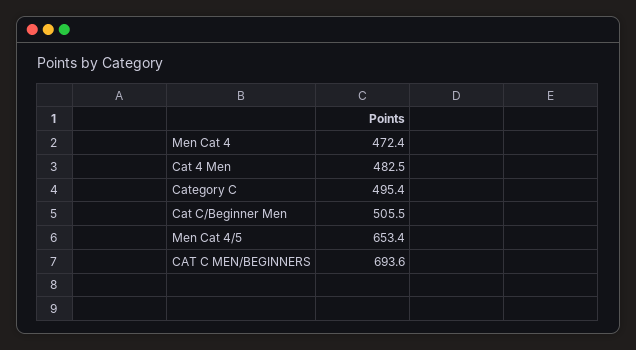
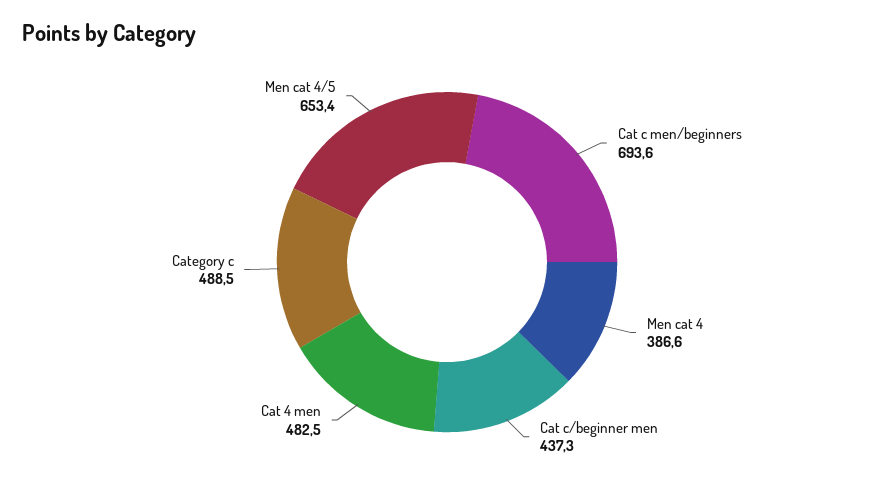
Men Cat 4: 472.4 -> 386.6
Category C: 495.4 -> 488.5
Cat C/Beginner Men: 505.5 -> 437.3

